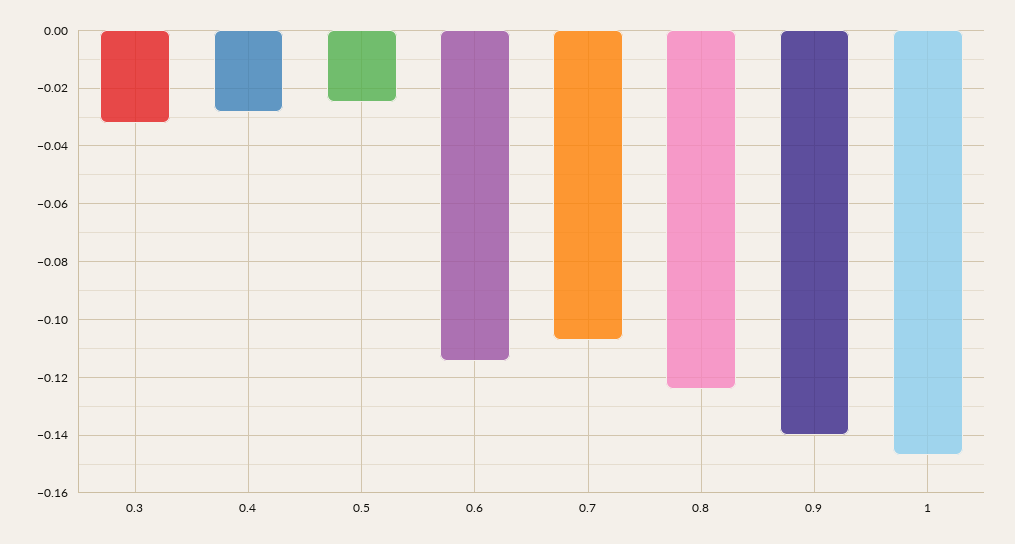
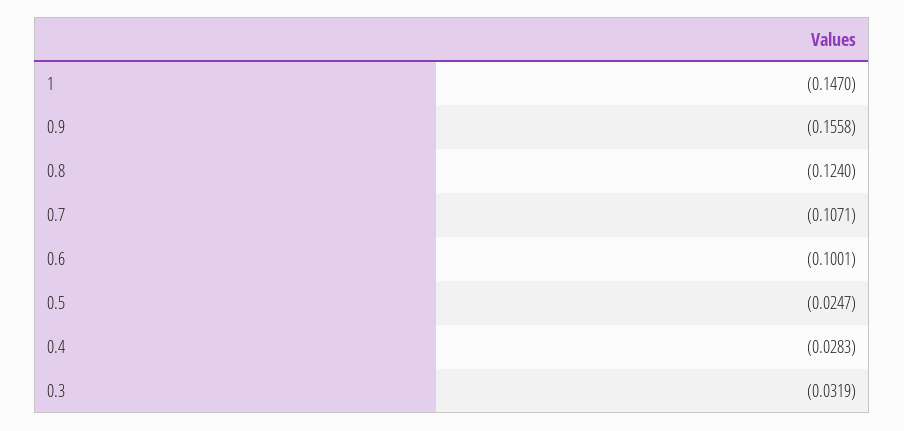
0.6: -0.115 -> -0.1001
0.9: -0.14 -> -0.1558

